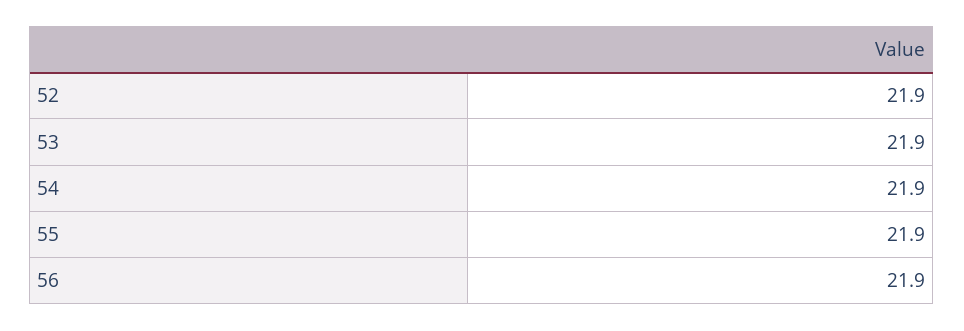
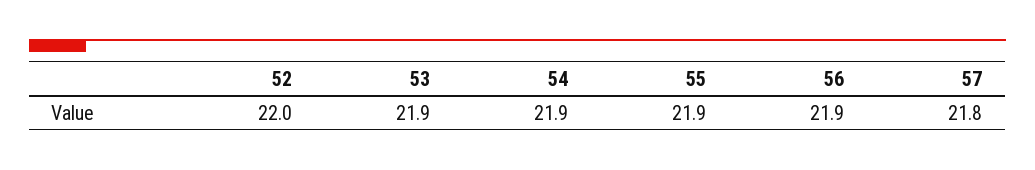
52: 21.9 -> 22
57: none -> 21.8

